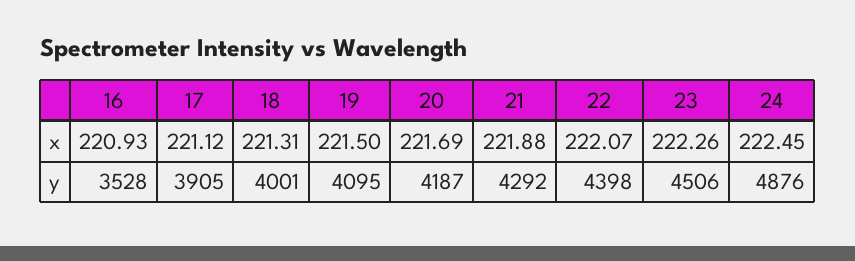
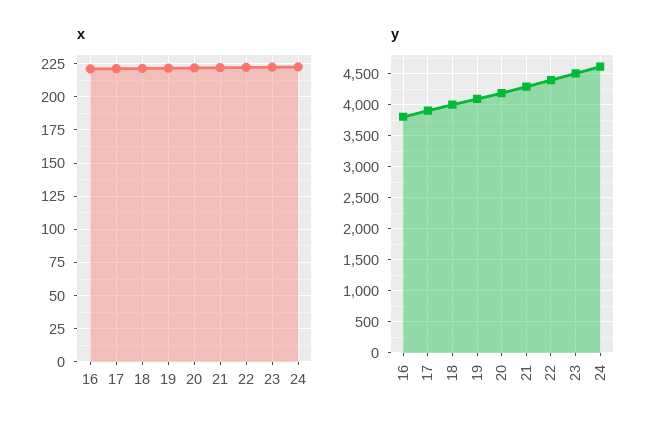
y, 16: 3528 -> 3800
y, 24: 4876 -> 4600

